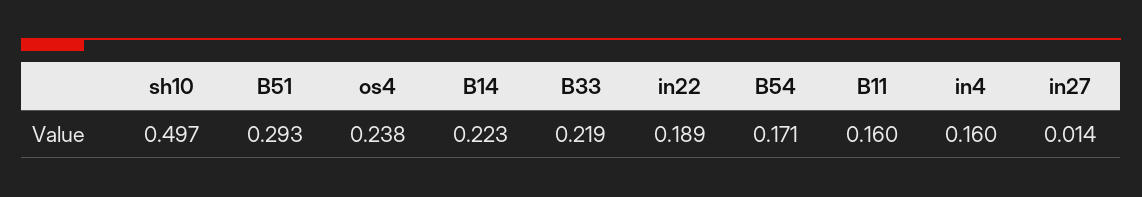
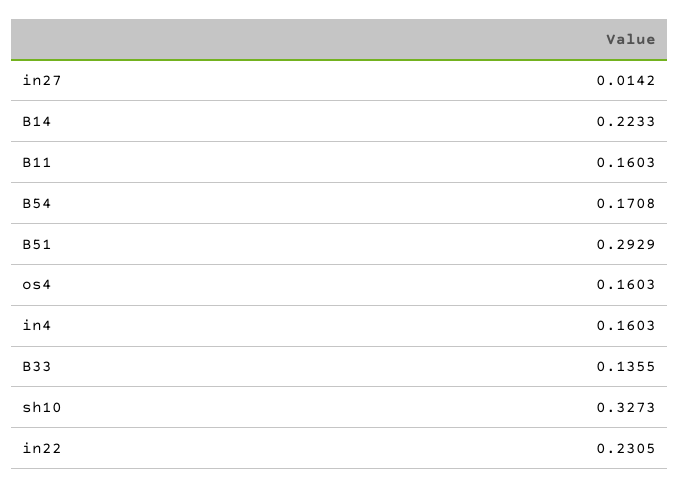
sh10: 0.497 -> 0.3273
os4: 0.238 -> 0.1603
B33: 0.219 -> 0.1355
in22: 0.189 -> 0.2305

